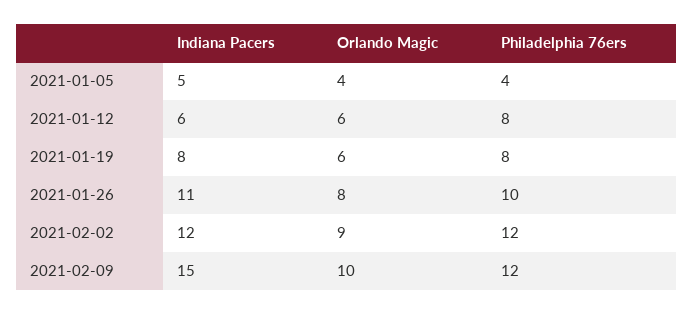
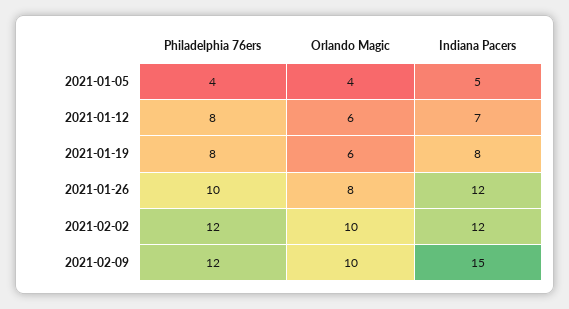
Indiana Pacers, 2021-01-12: 6 -> 7
Indiana Pacers, 2021-01-26: 11 -> 12
Orlando Magic, 2021-02-02: 9 -> 10

